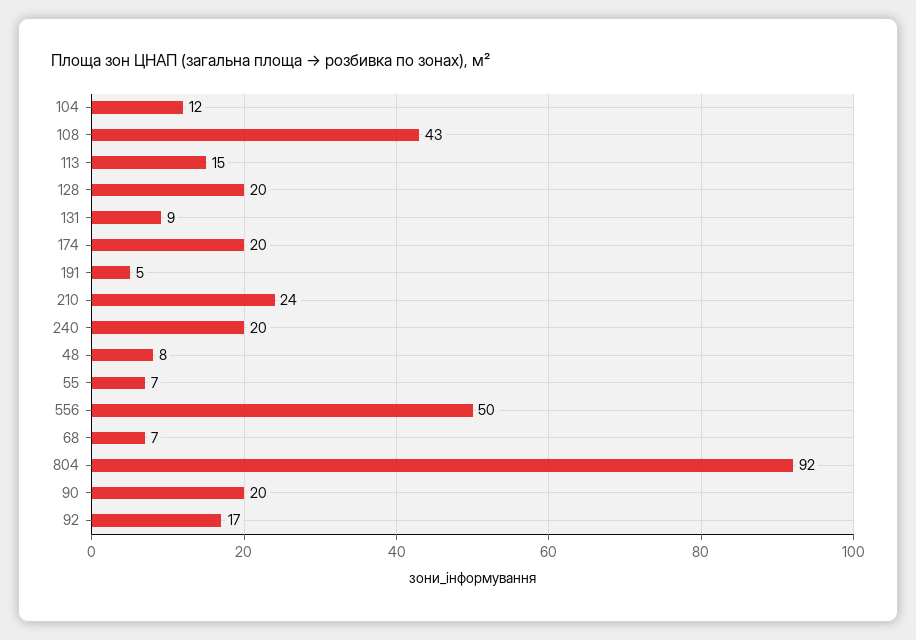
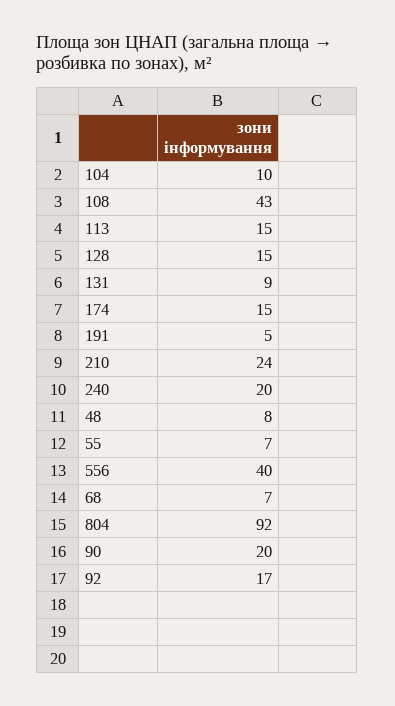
104: 12 -> 10
128: 20 -> 15
174: 20 -> 15
556: 50 -> 40

